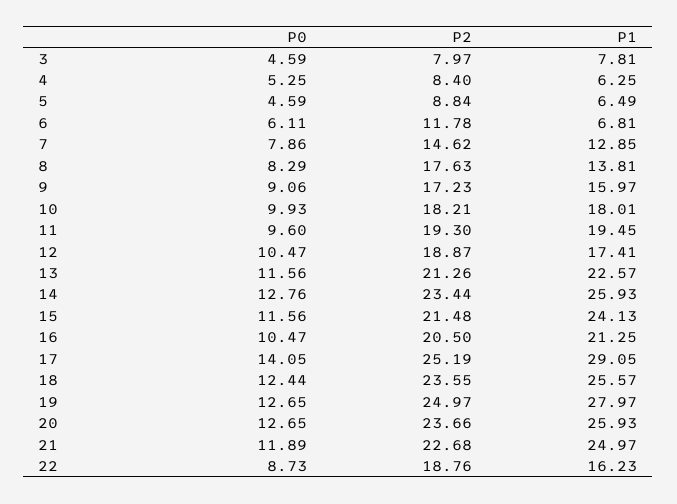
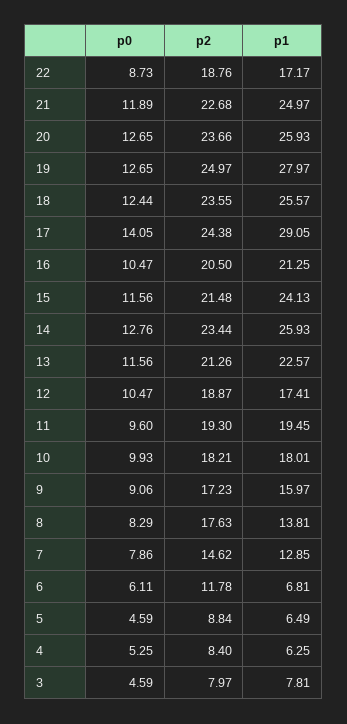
P2, 17: 25.19 -> 24.38
P1, 22: 16.23 -> 17.17

